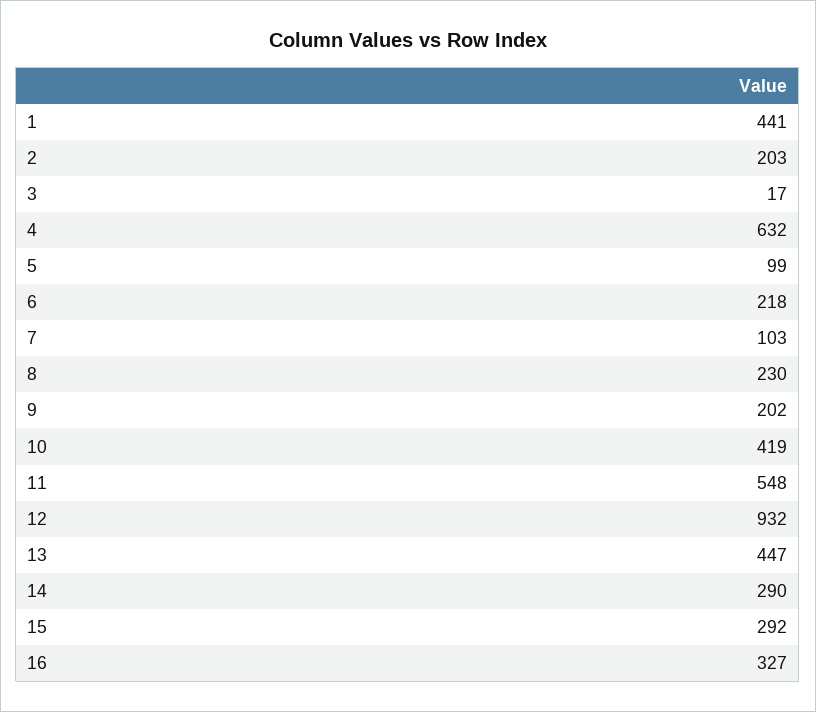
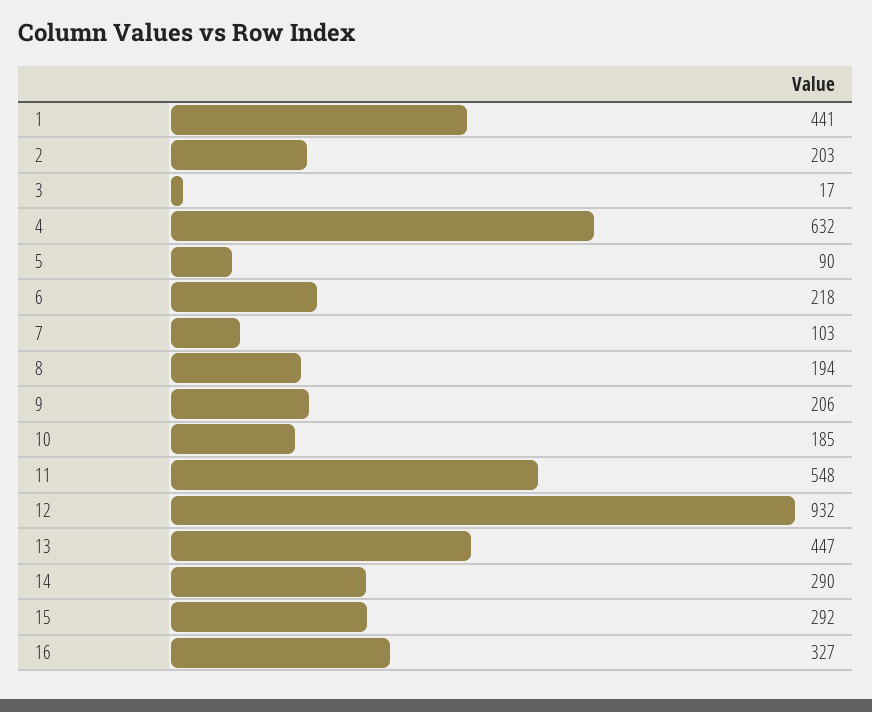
5: 99 -> 90
8: 230 -> 194
9: 202 -> 206
10: 419 -> 185

